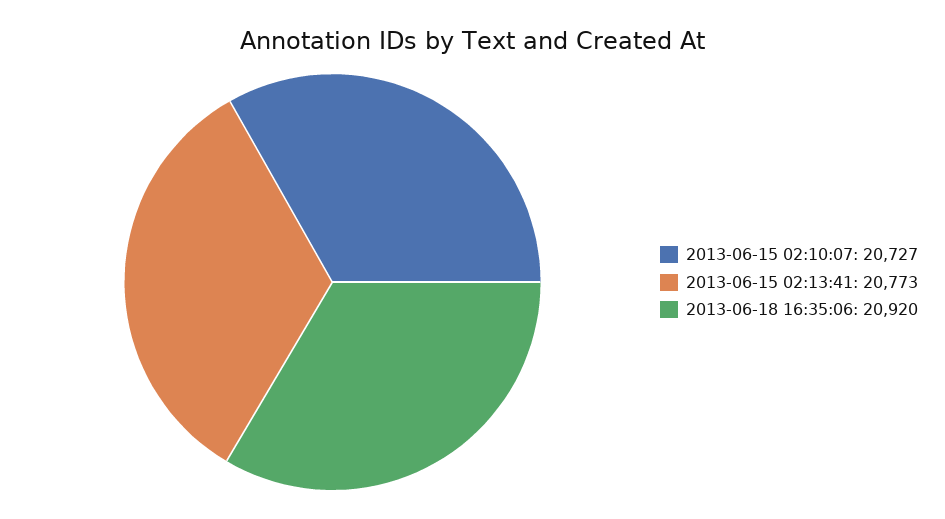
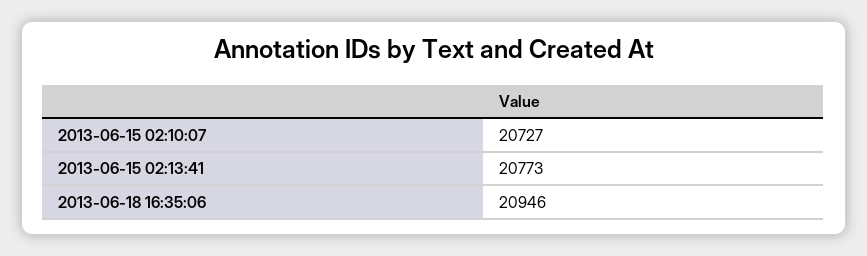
2013-06-18 16:35:06: 20920 -> 20946

